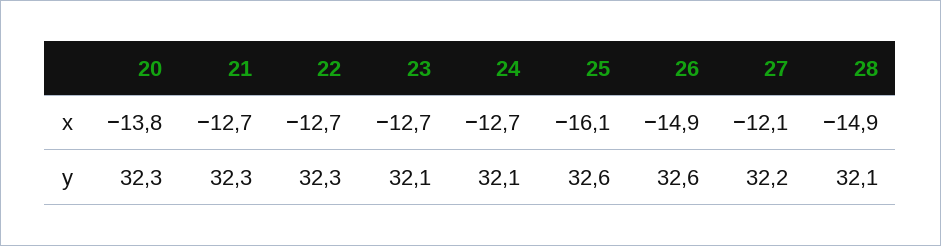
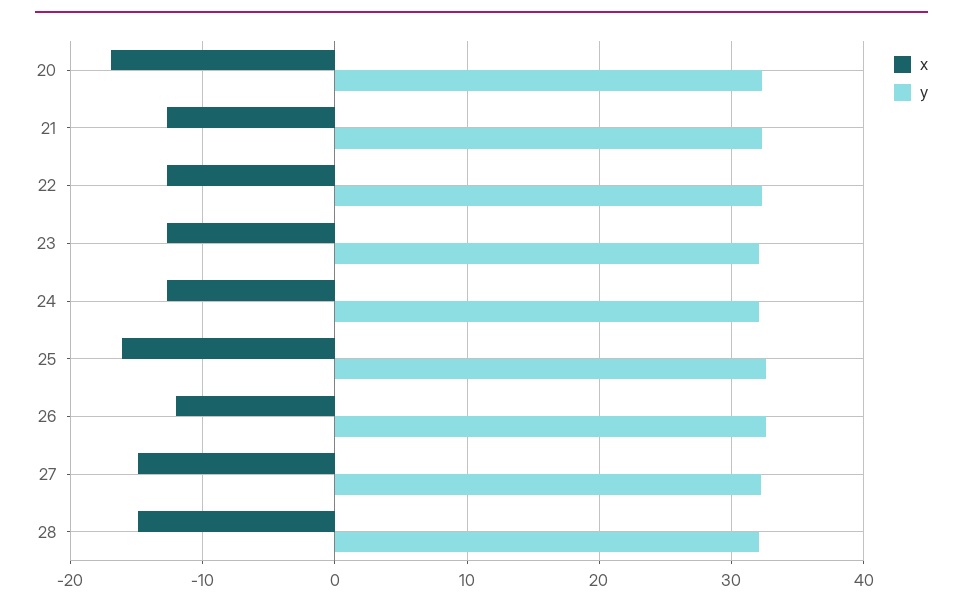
x, 20: -13.8 -> -17
x, 26: -14.9 -> -12
x, 27: -12.1 -> -15

